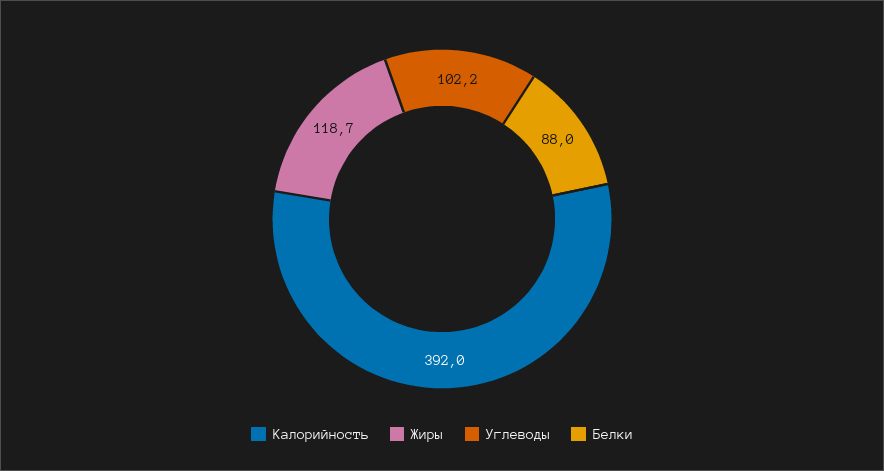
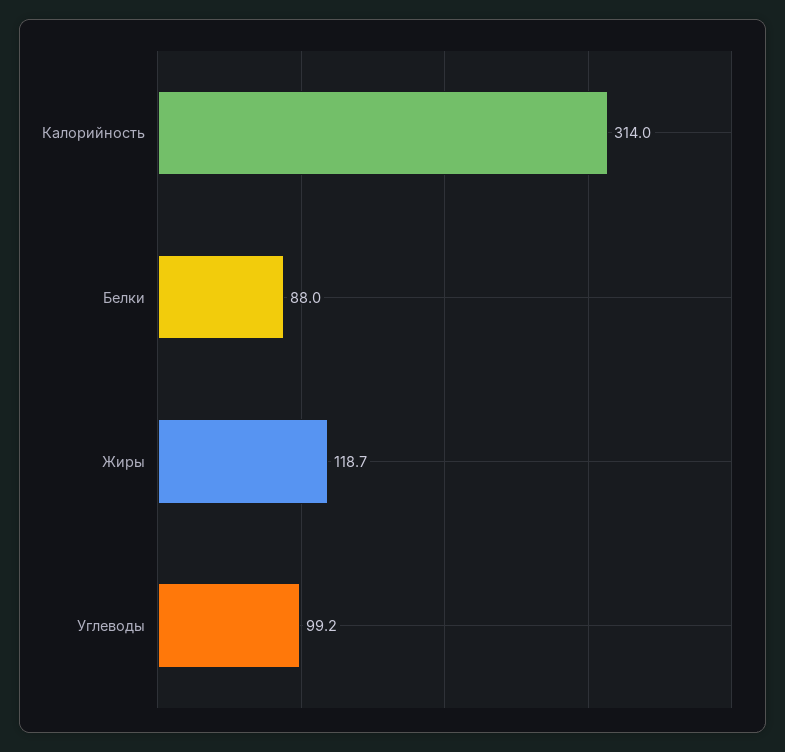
Калорийность: 392 -> 314
Углеводы: 102.2 -> 99.2

